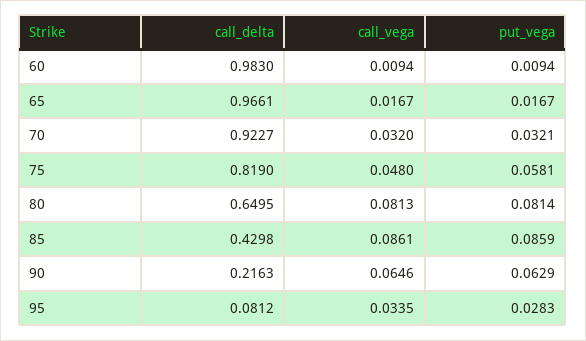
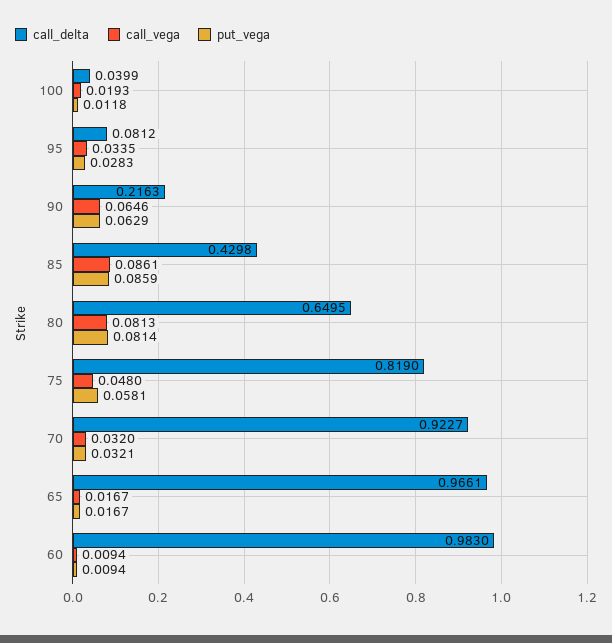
call_delta, 100: none -> 0.0399
call_vega, 100: none -> 0.0193
put_vega, 100: none -> 0.0118

